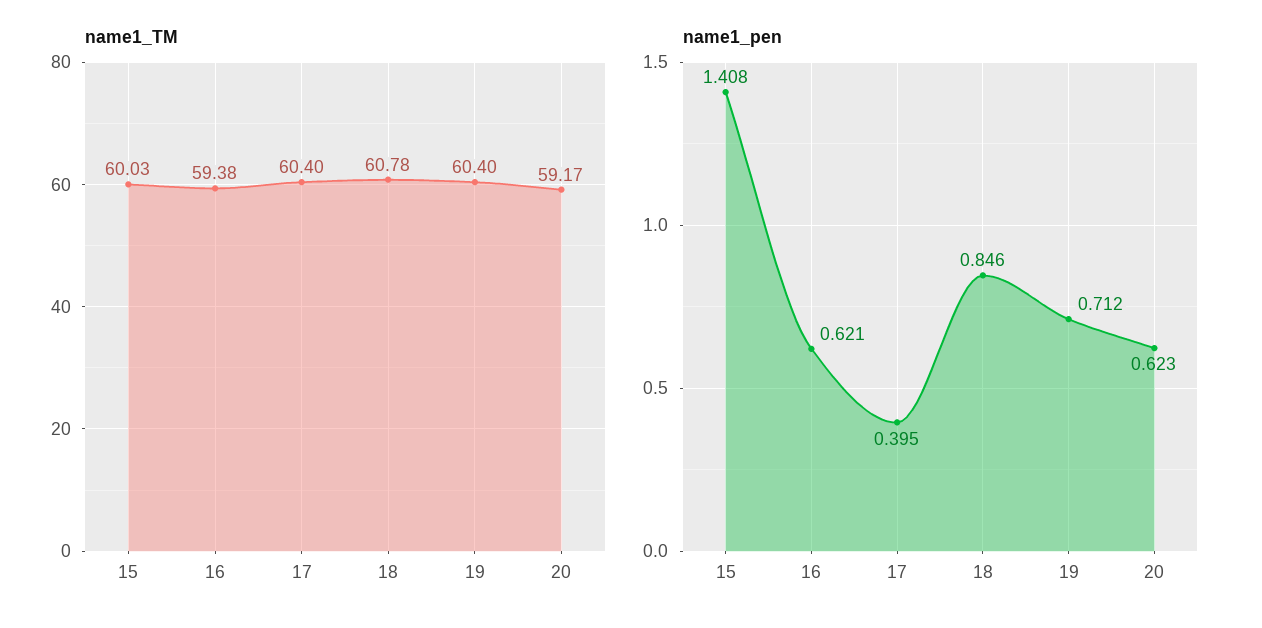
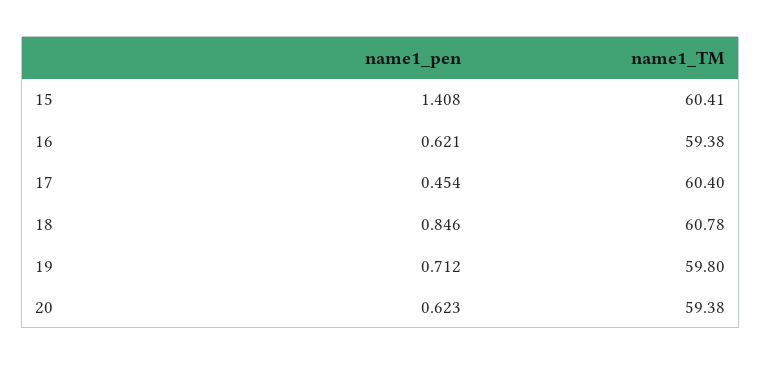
name1_TM, 15: 60.03 -> 60.41
name1_TM, 19: 60.4 -> 59.8
name1_TM, 20: 59.17 -> 59.38
name1_pen, 17: 0.395 -> 0.454

